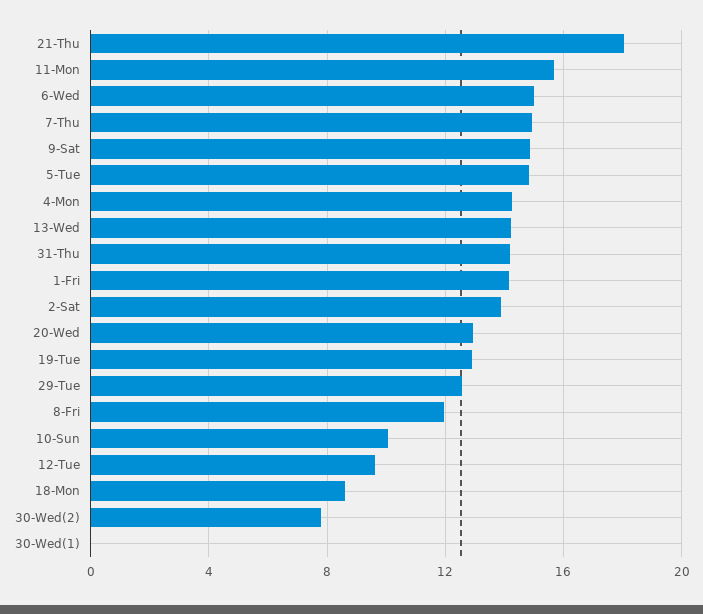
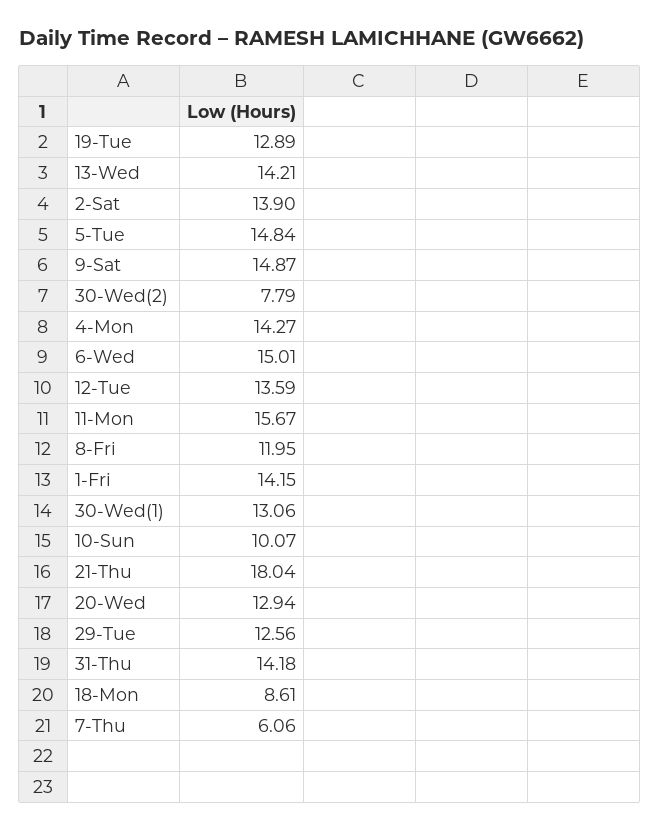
7-Thu: 15 -> 6.06
12-Tue: 9.5 -> 13.59
30-Wed(1): 0 -> 13.06

